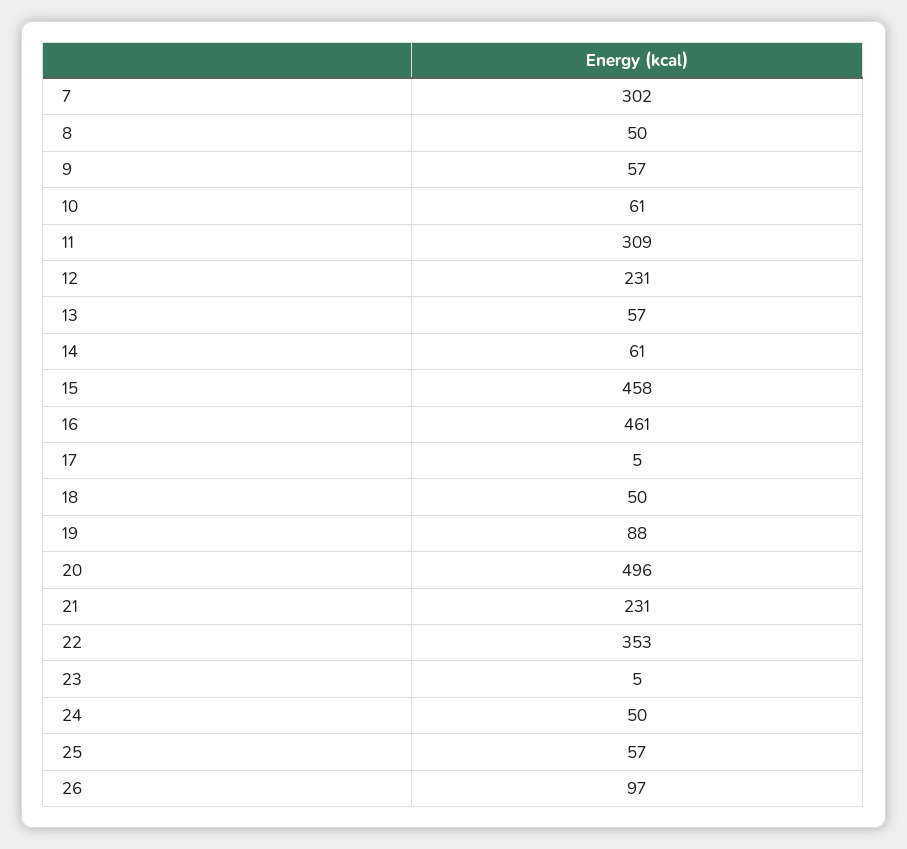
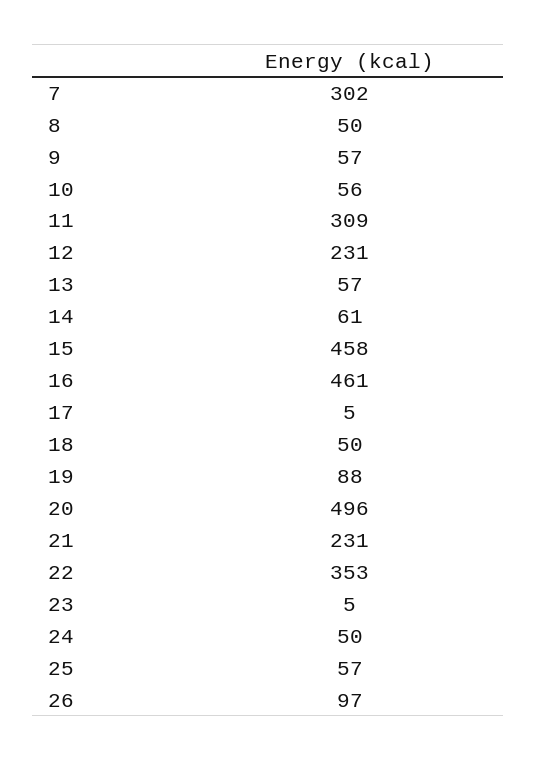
10: 61 -> 56

